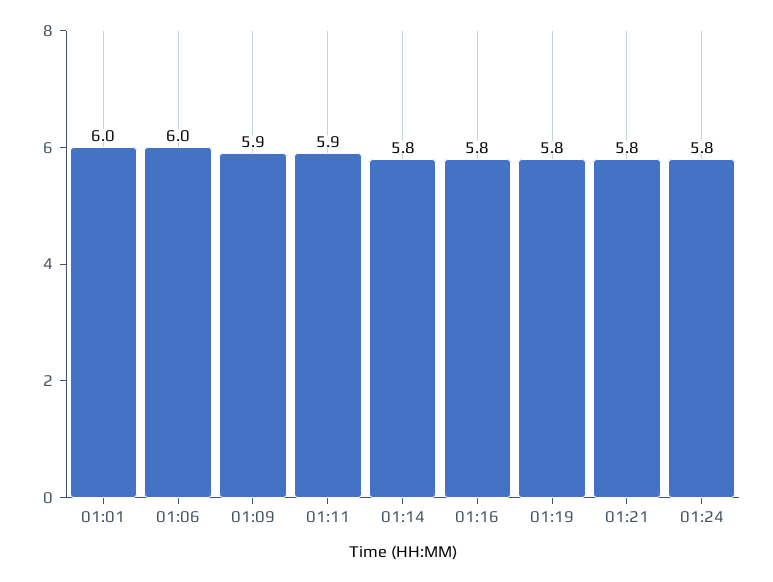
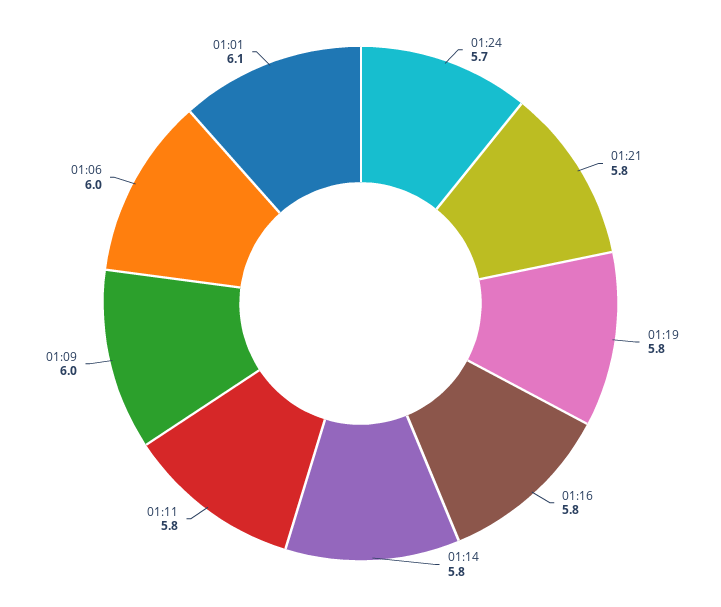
01:01: 6 -> 6.1
01:09: 5.9 -> 6
01:11: 5.9 -> 5.8
01:24: 5.8 -> 5.7

